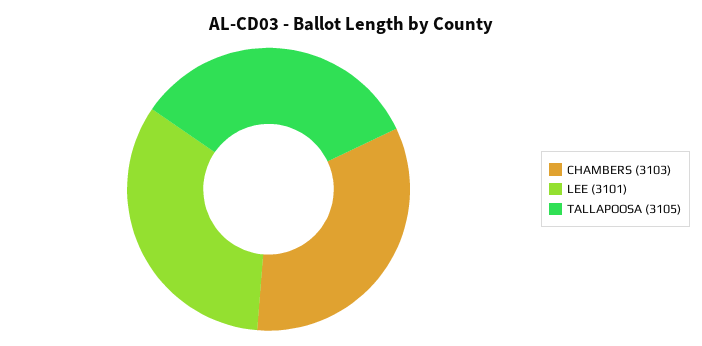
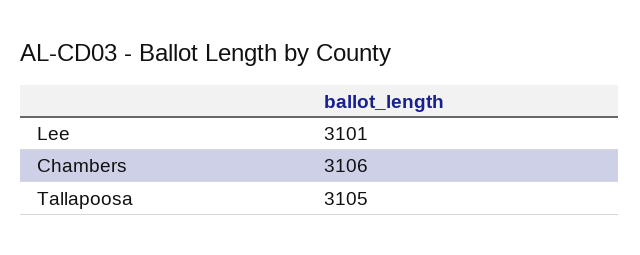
CHAMBERS: 3103 -> 3106

